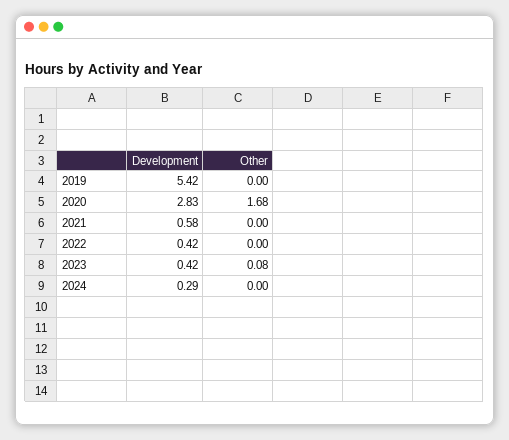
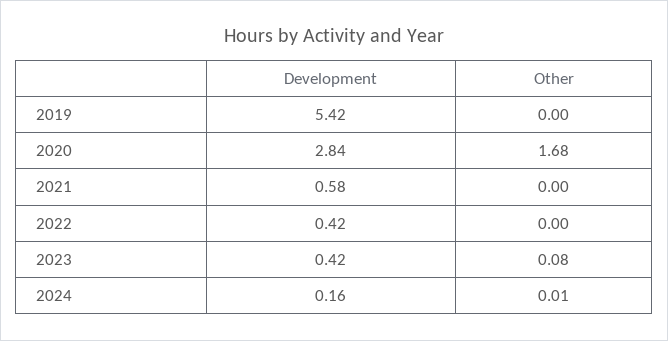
Development, 2020: 2.83 -> 2.84
Development, 2024: 0.29 -> 0.16
Other, 2024: 0 -> 0.01

